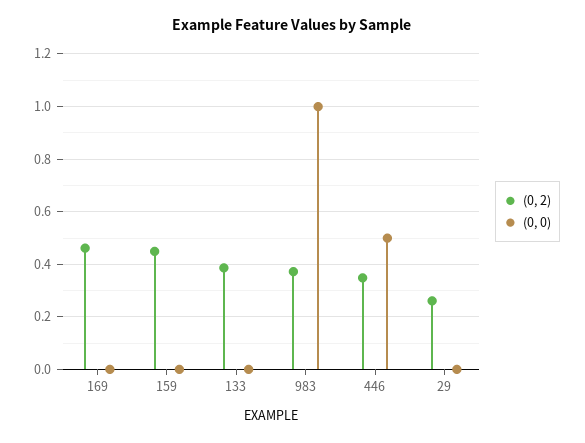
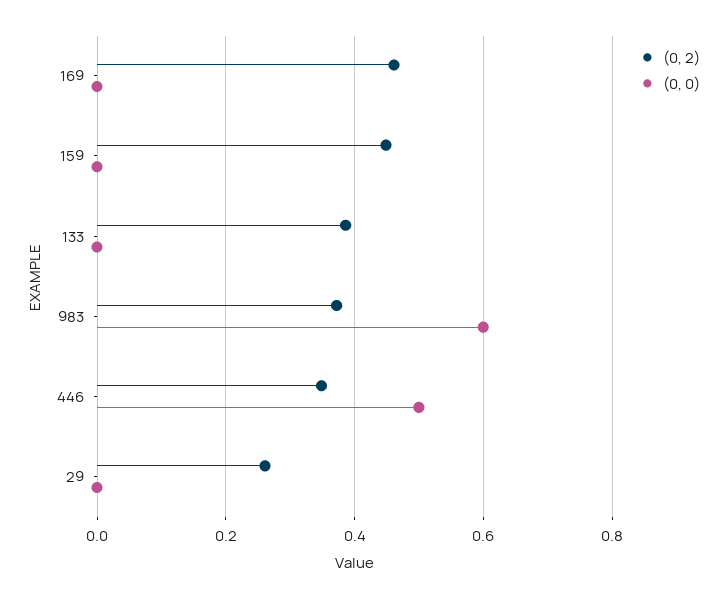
(0, 0), 983: 1 -> 0.6

